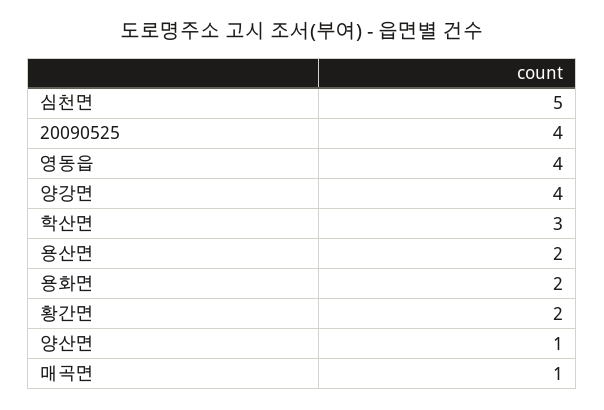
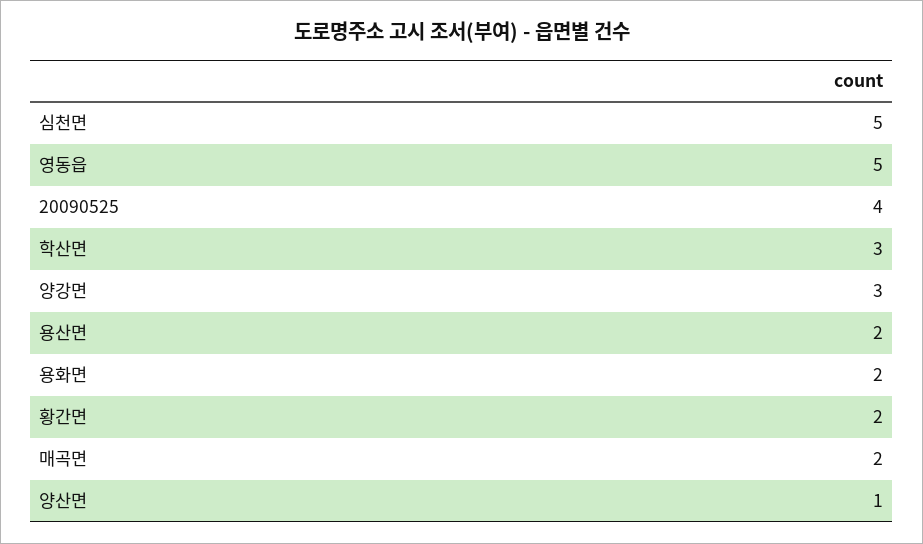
영동읍: 4 -> 5
양강면: 4 -> 3
매곡면: 1 -> 2

